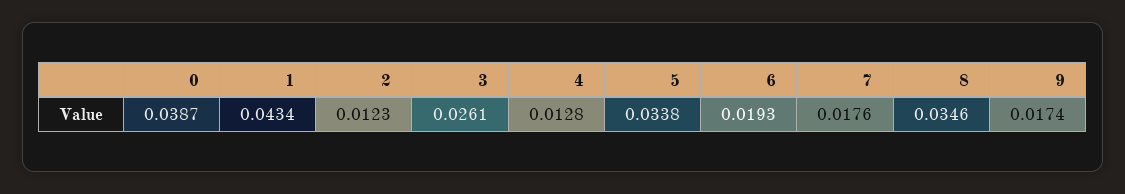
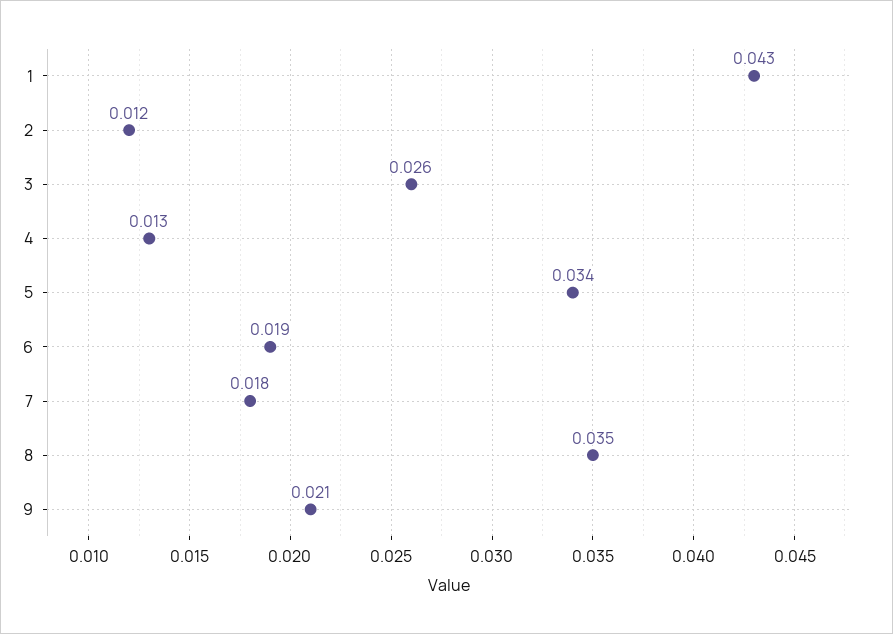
0: 0.0387 -> none
9: 0.0174 -> 0.021

